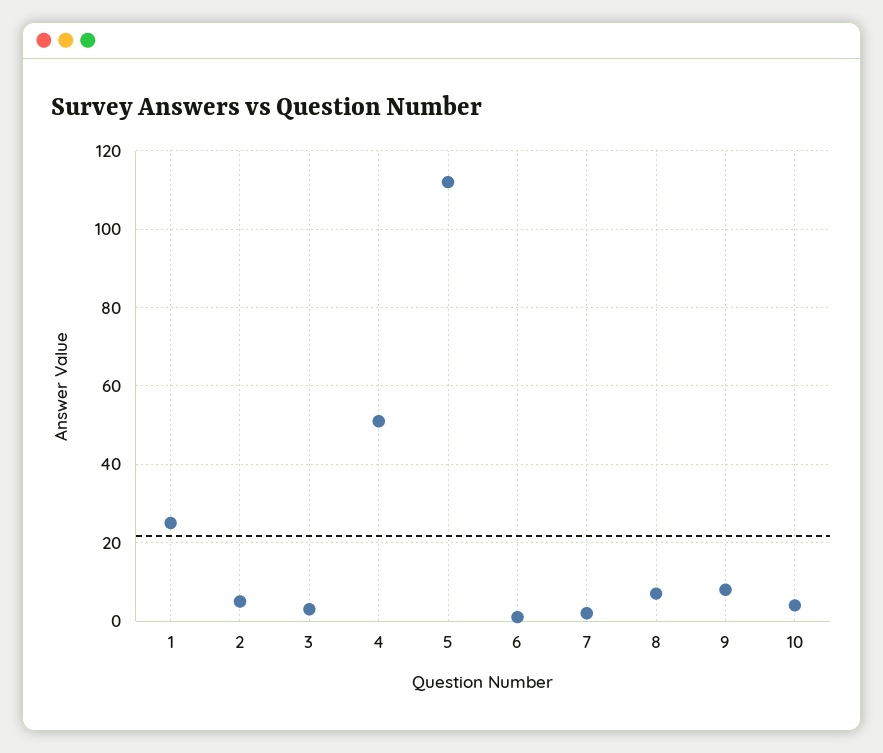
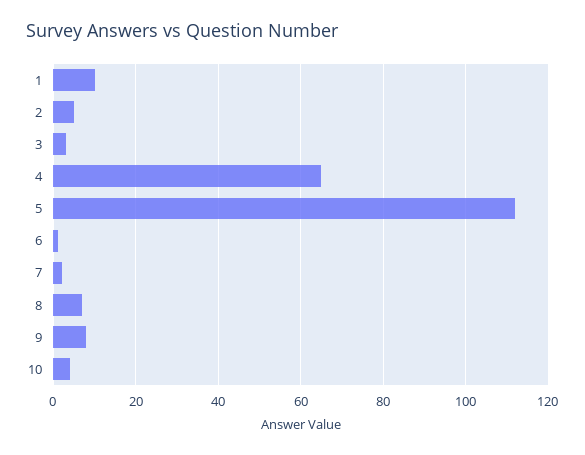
1: 25 -> 10
4: 50 -> 65

